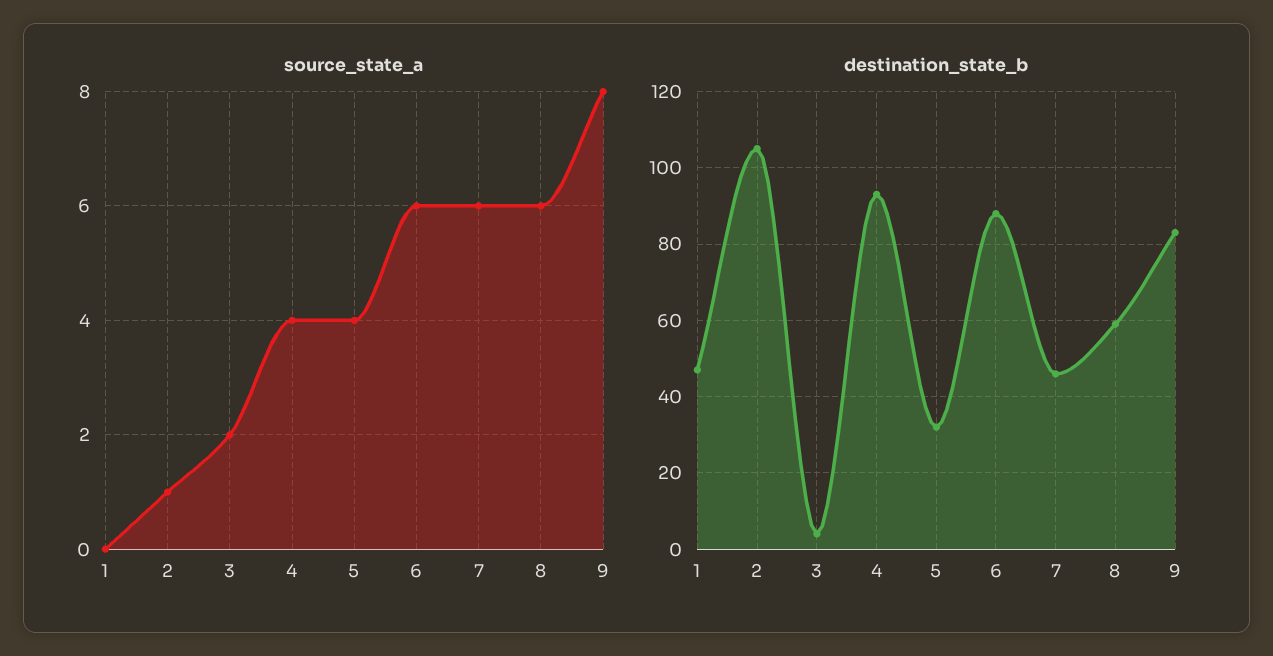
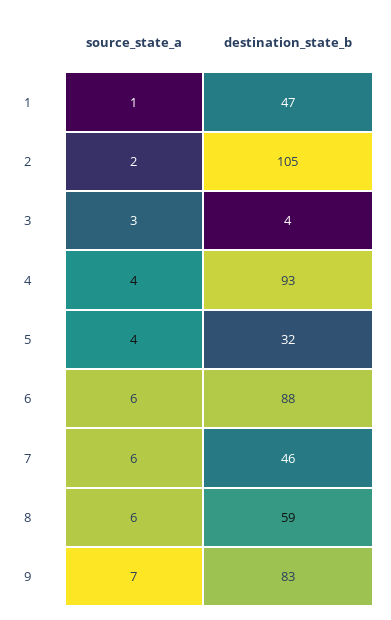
source_state_a, 1: 0 -> 1
source_state_a, 2: 1 -> 2
source_state_a, 3: 2 -> 3
source_state_a, 9: 8 -> 7

